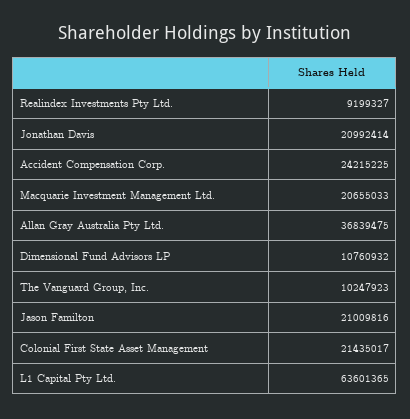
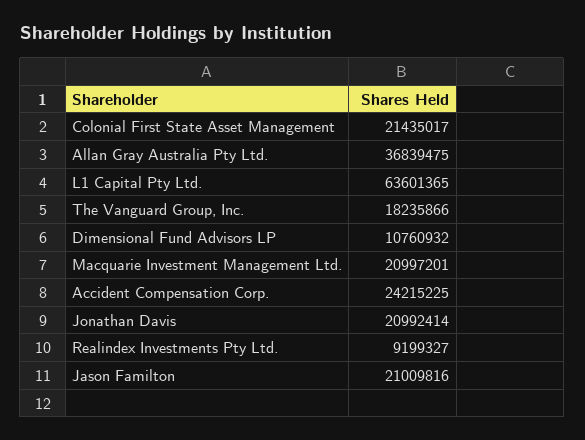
Macquarie Investment Management Ltd.: 20655033 -> 20997201
The Vanguard Group, Inc.: 10247923 -> 18235866

